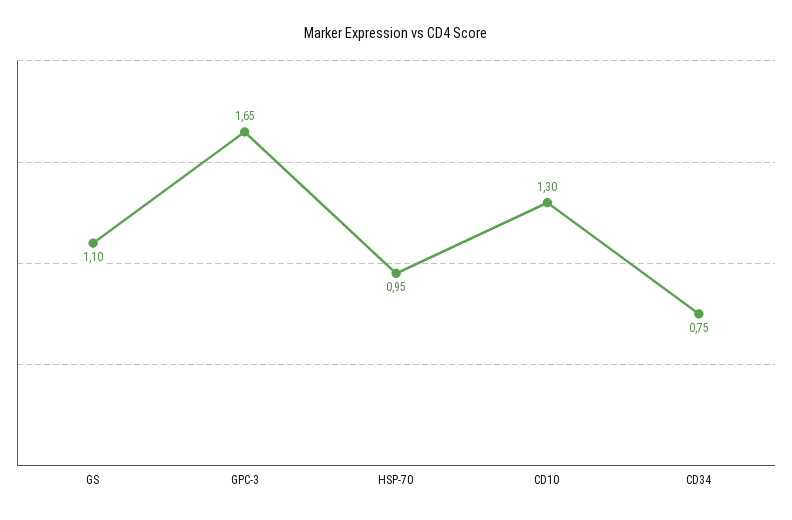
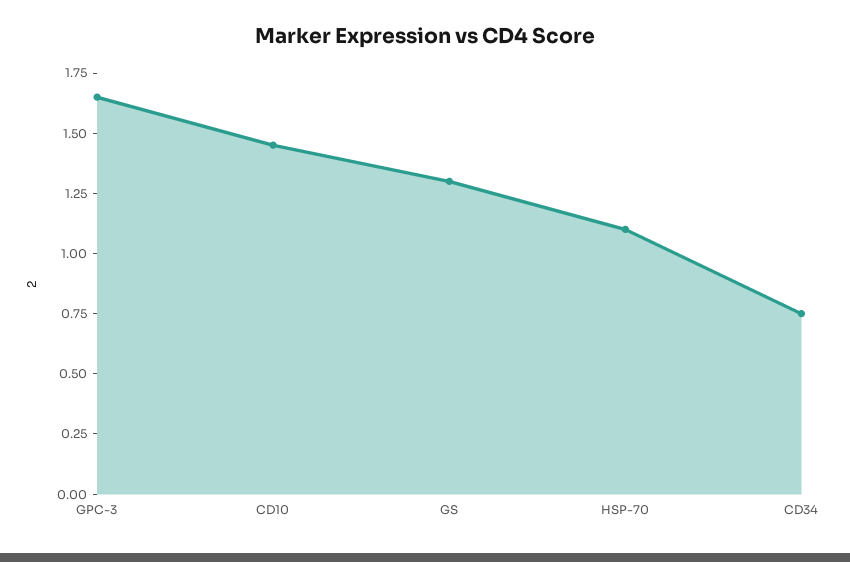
GS: 1.1 -> 1.3
HSP-70: 0.95 -> 1.1
CD10: 1.3 -> 1.45

